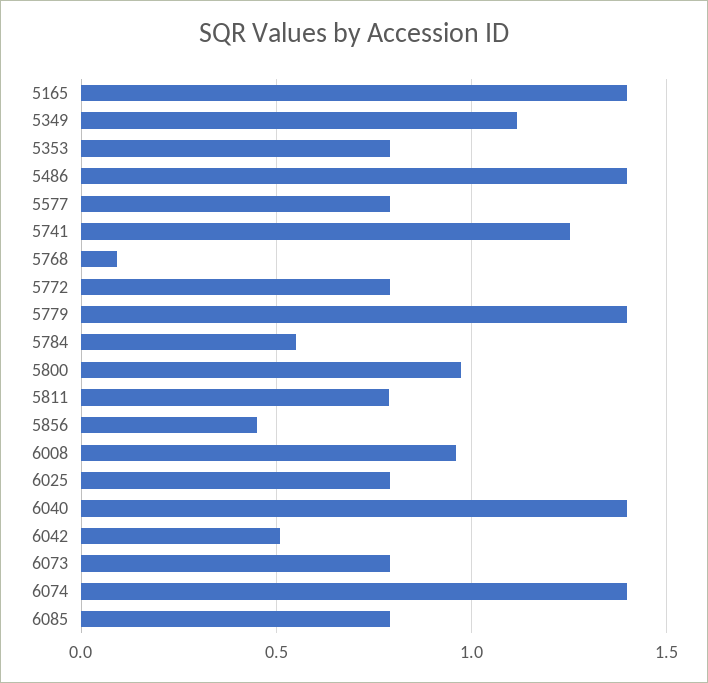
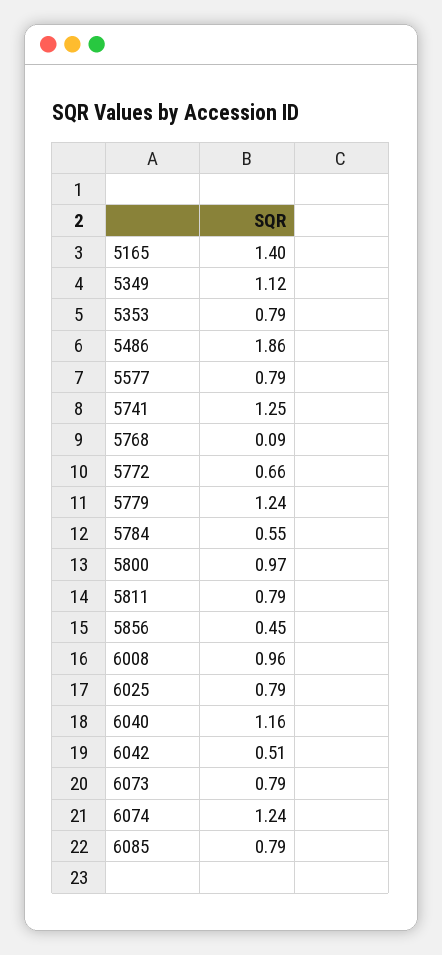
5486: 1.4 -> 1.86
5772: 0.8 -> 0.66
5779: 1.4 -> 1.24
6040: 1.4 -> 1.16
6074: 1.4 -> 1.24

